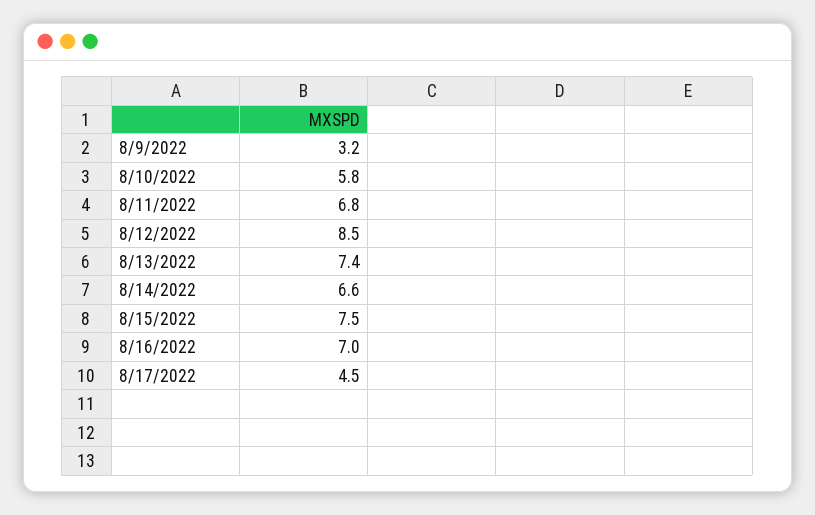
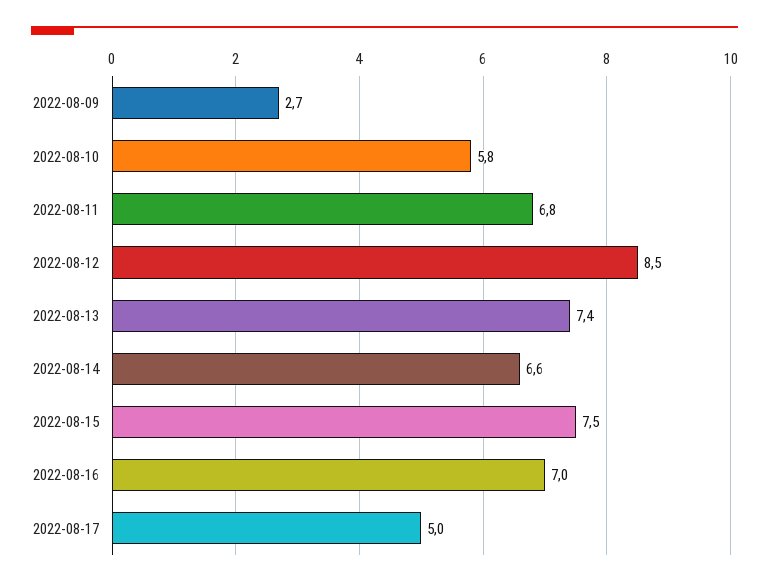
8/9/2022: 3.2 -> 2.7
8/17/2022: 4.5 -> 5

